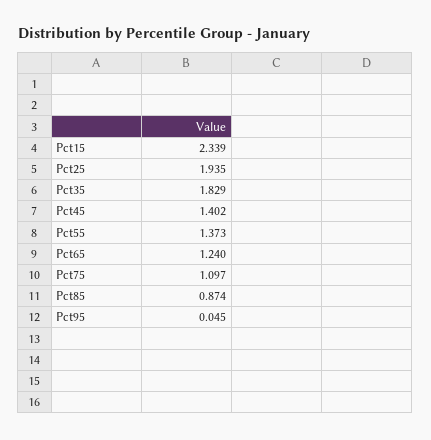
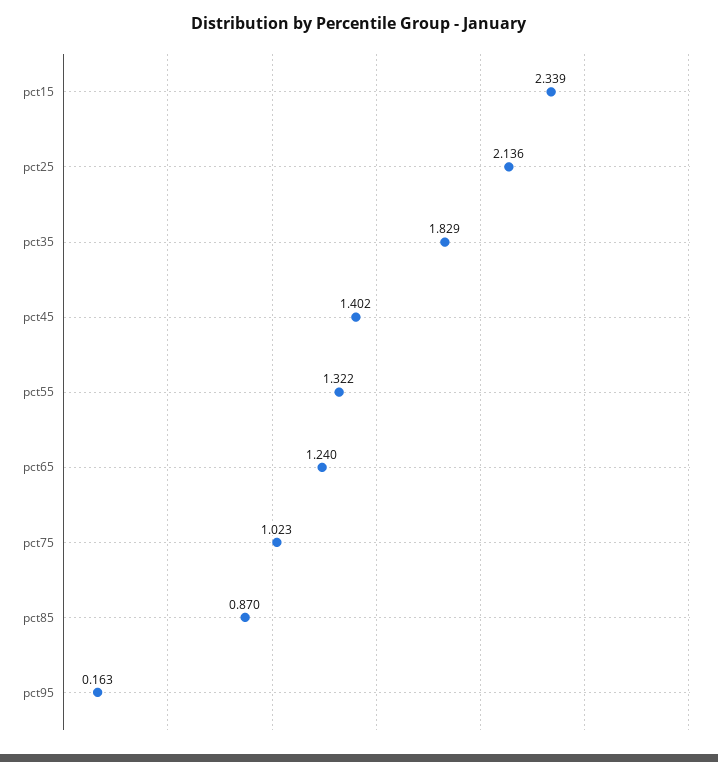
Pct25: 1.935 -> 2.136
Pct55: 1.373 -> 1.322
Pct75: 1.097 -> 1.023
Pct85: 0.874 -> 0.87
Pct95: 0.045 -> 0.163

